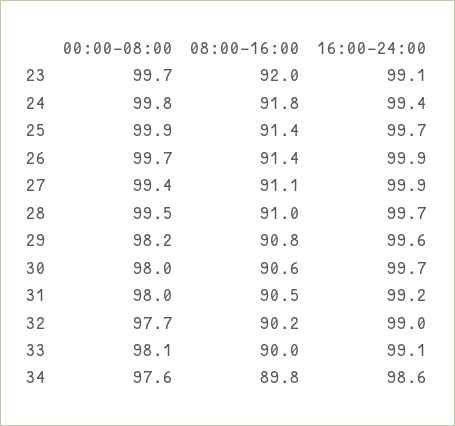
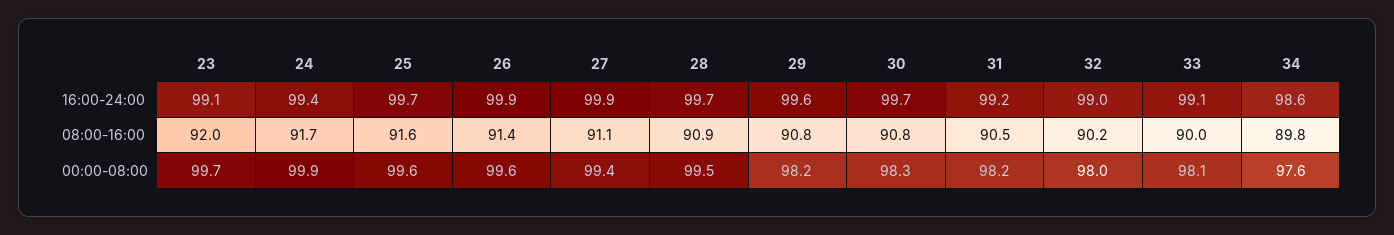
00:00-08:00, 24: 99.8 -> 99.9
08:00-16:00, 24: 91.8 -> 91.7
00:00-08:00, 25: 99.9 -> 99.6
08:00-16:00, 25: 91.4 -> 91.6
00:00-08:00, 26: 99.7 -> 99.6
08:00-16:00, 28: 91 -> 90.9
00:00-08:00, 30: 98 -> 98.3
08:00-16:00, 30: 90.6 -> 90.8
00:00-08:00, 31: 98 -> 98.2
00:00-08:00, 32: 97.7 -> 98

